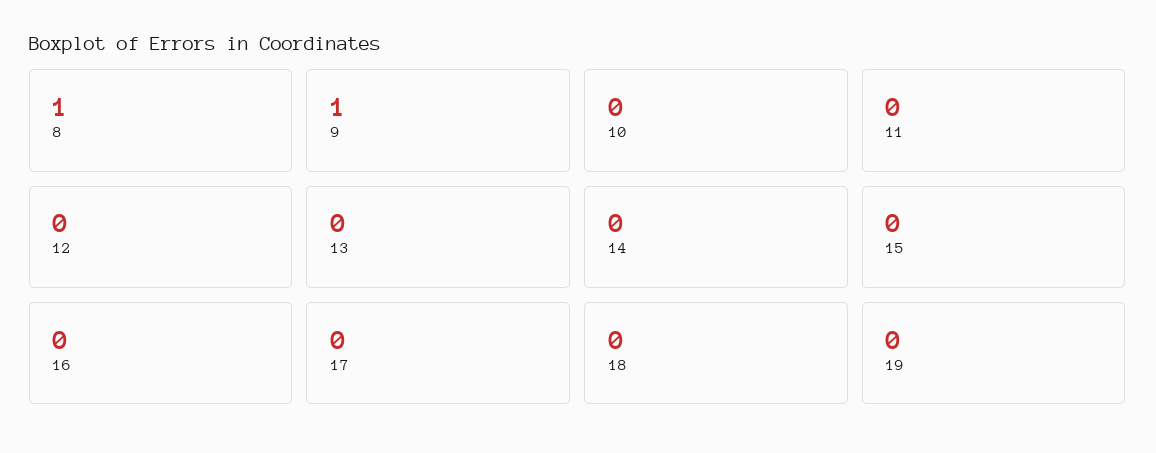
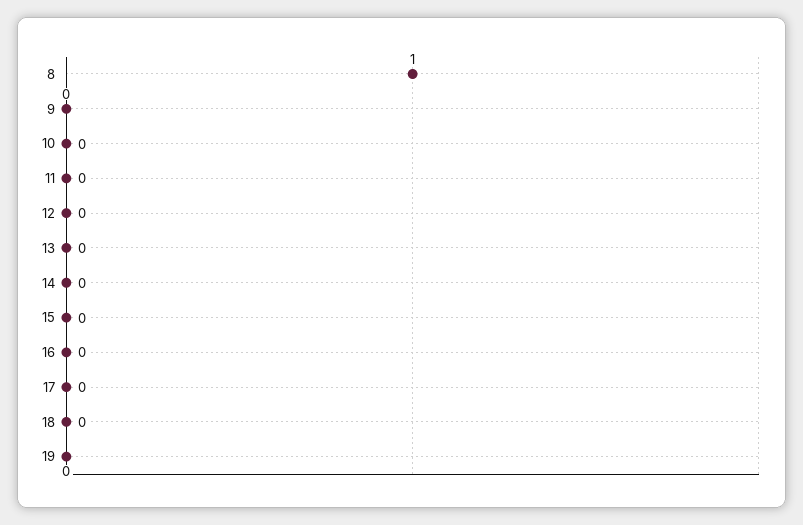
9: 1 -> 0

